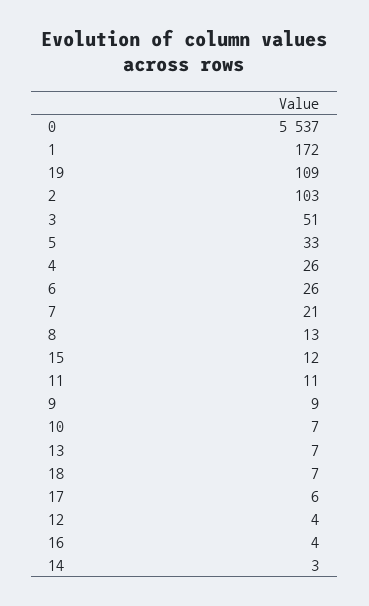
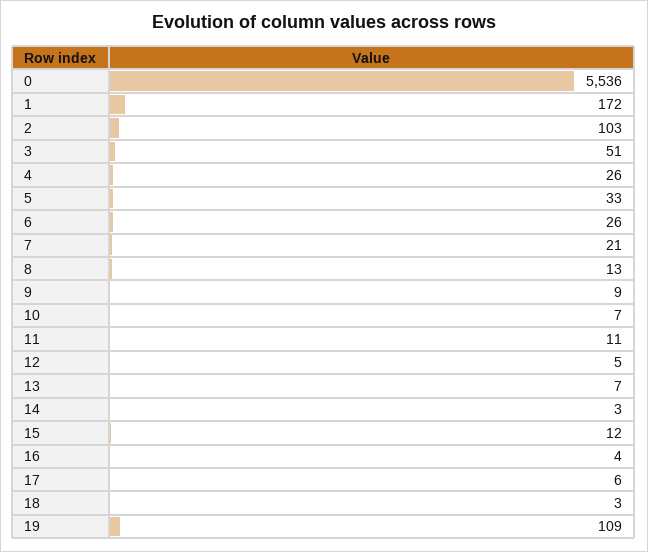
0: 5537 -> 5536
18: 7 -> 3
12: 4 -> 5

